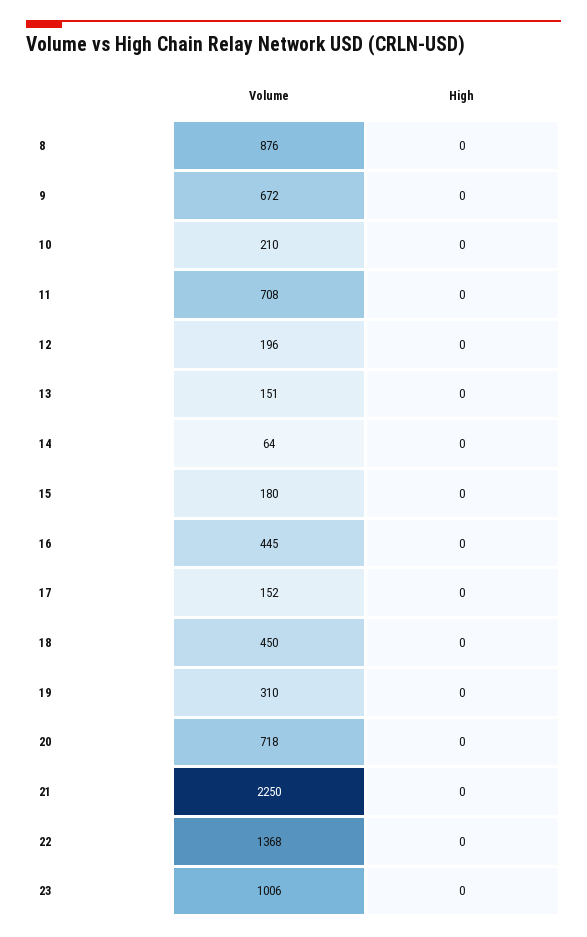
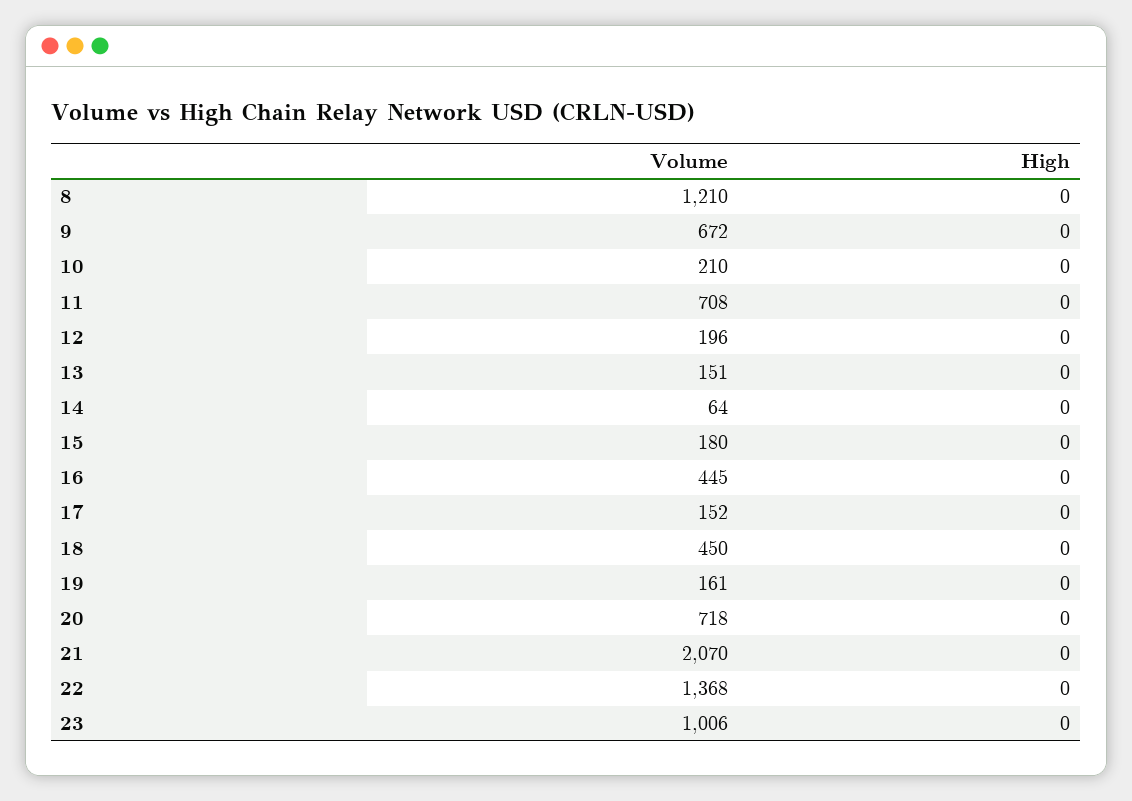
Volume, 8: 876 -> 1210
Volume, 19: 310 -> 161
Volume, 21: 2250 -> 2070

